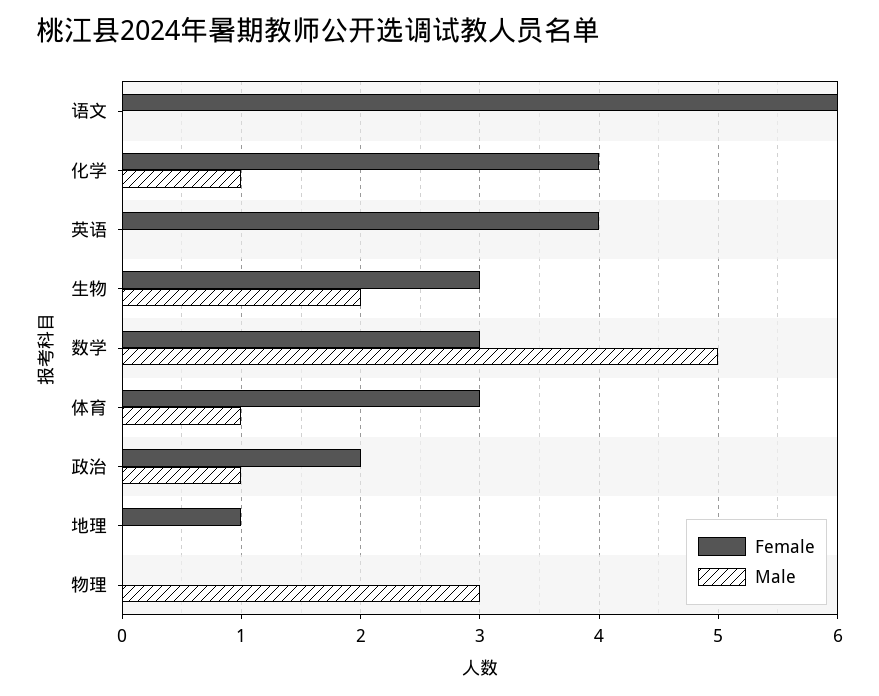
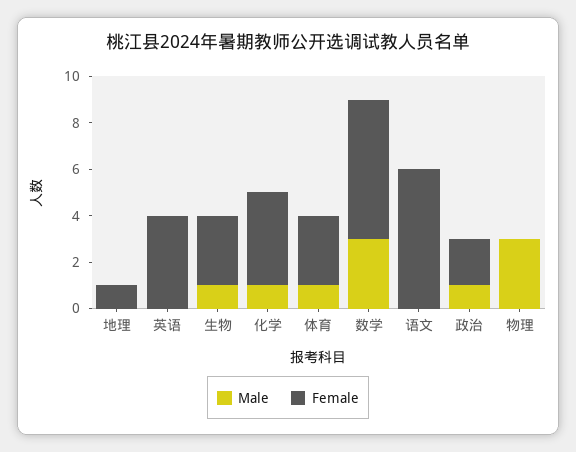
Male, 生物: 2 -> 1
Female, 数学: 3 -> 6
Male, 数学: 5 -> 3

